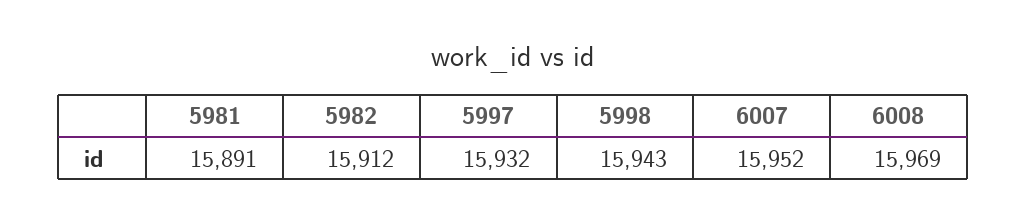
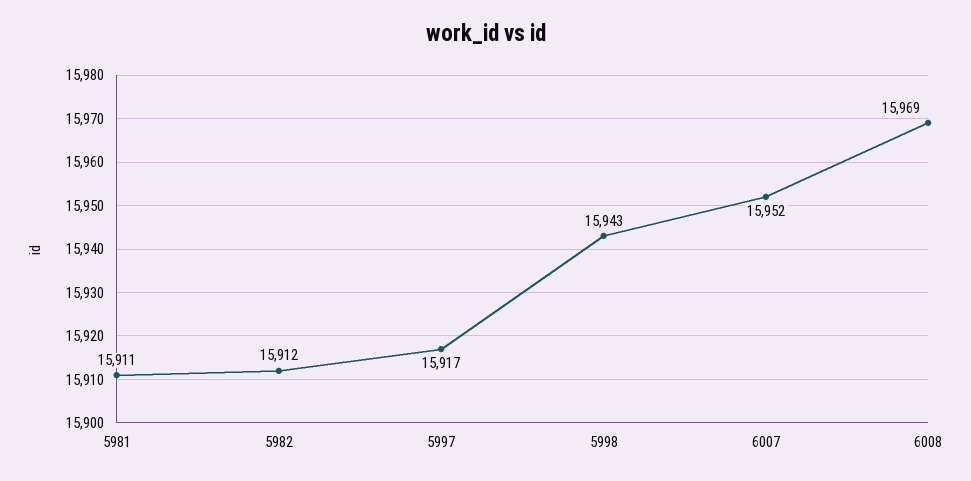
5981: 15891 -> 15911
5997: 15932 -> 15917

